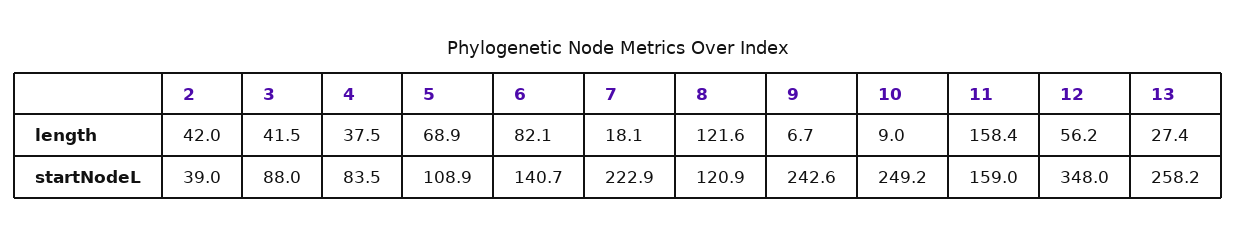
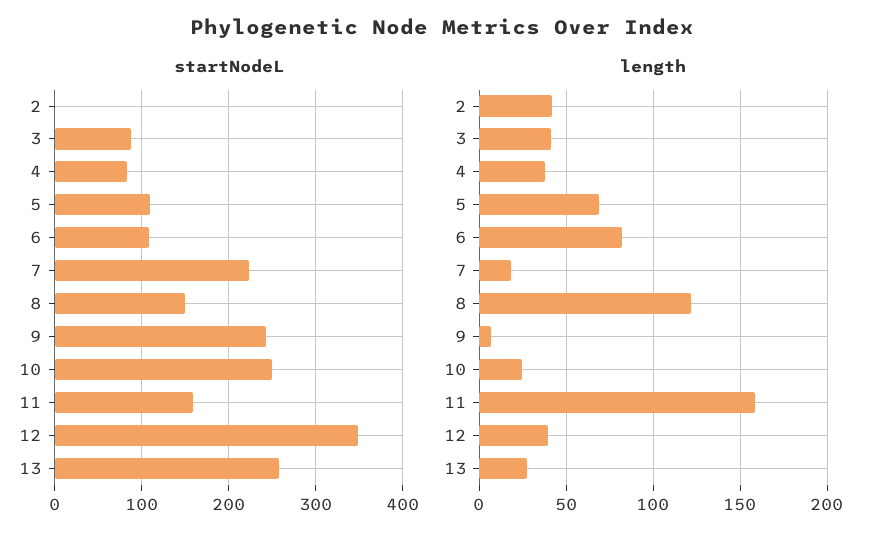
length, 10: 9 -> 25
length, 12: 56.2 -> 40
startNodeL, 2: 39 -> 0
startNodeL, 6: 140.7 -> 110
startNodeL, 8: 120.9 -> 150

